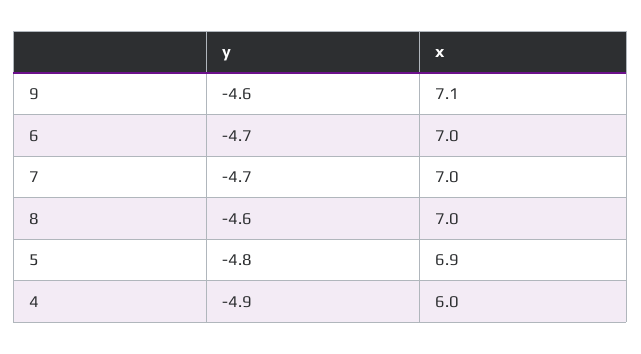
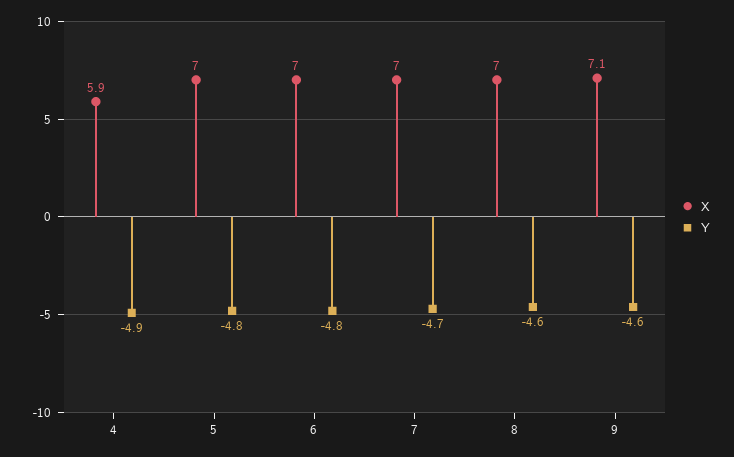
y, 6: -4.7 -> -4.8
x, 5: 6.9 -> 7
x, 4: 6 -> 5.9

